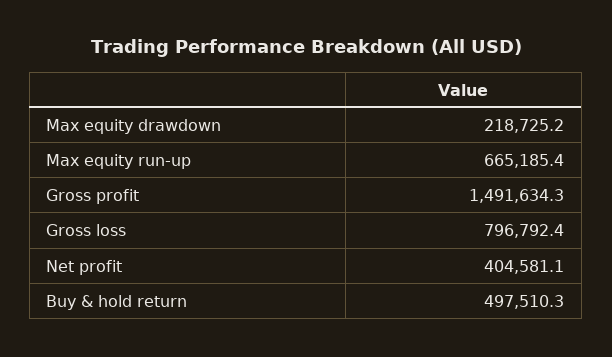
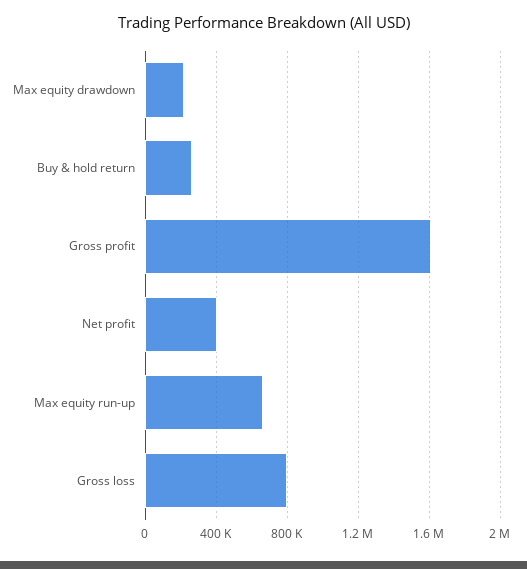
Gross profit: 1491634.3 -> 1600000
Buy & hold return: 497510.3 -> 250000

